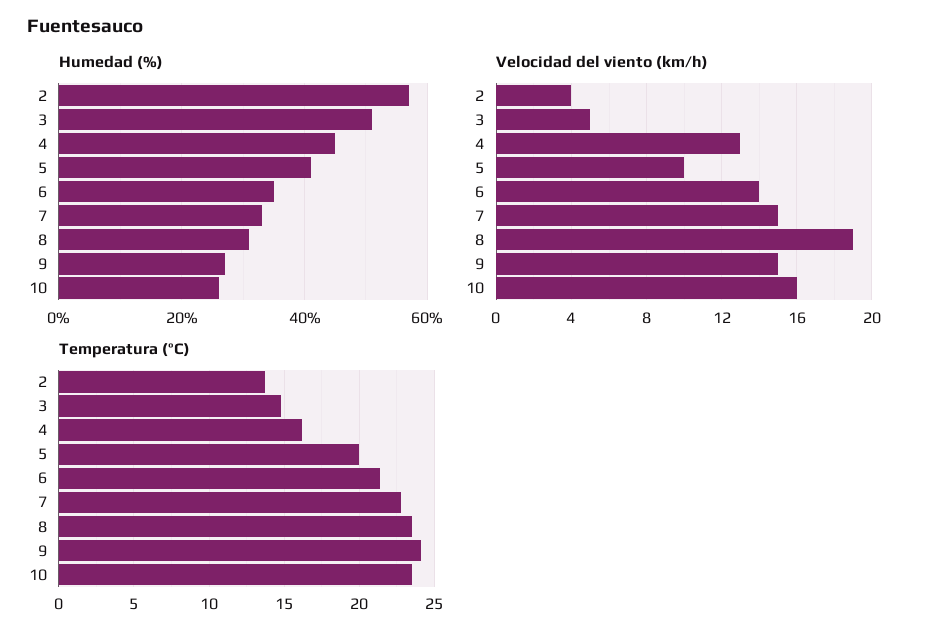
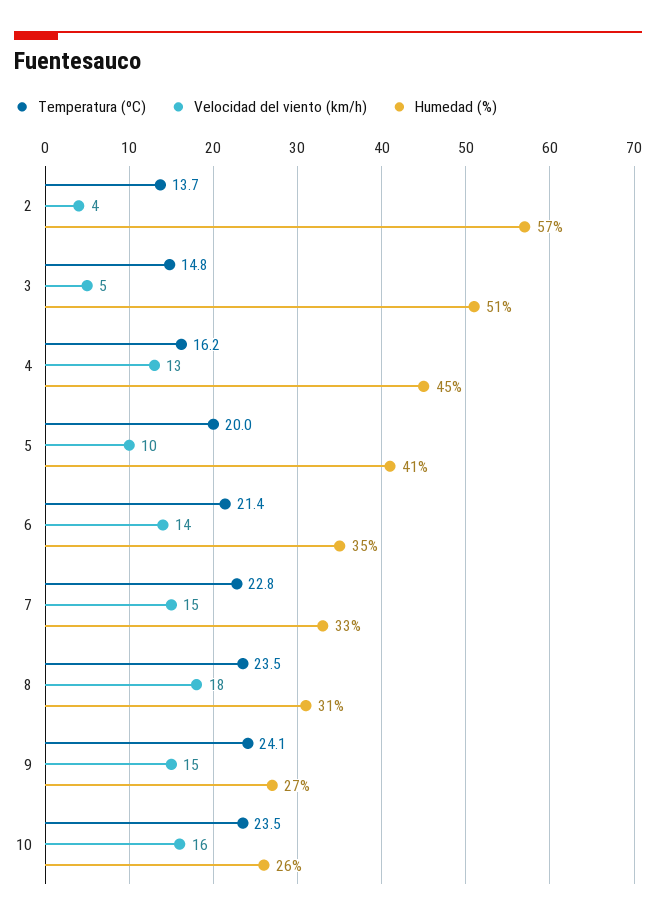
Velocidad del viento (km/h), 8: 19 -> 18

